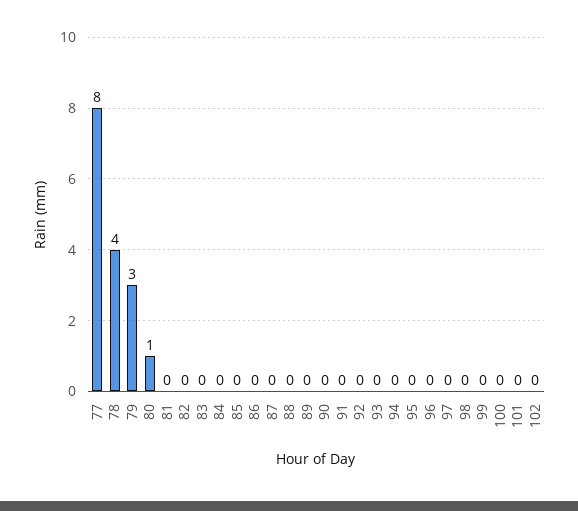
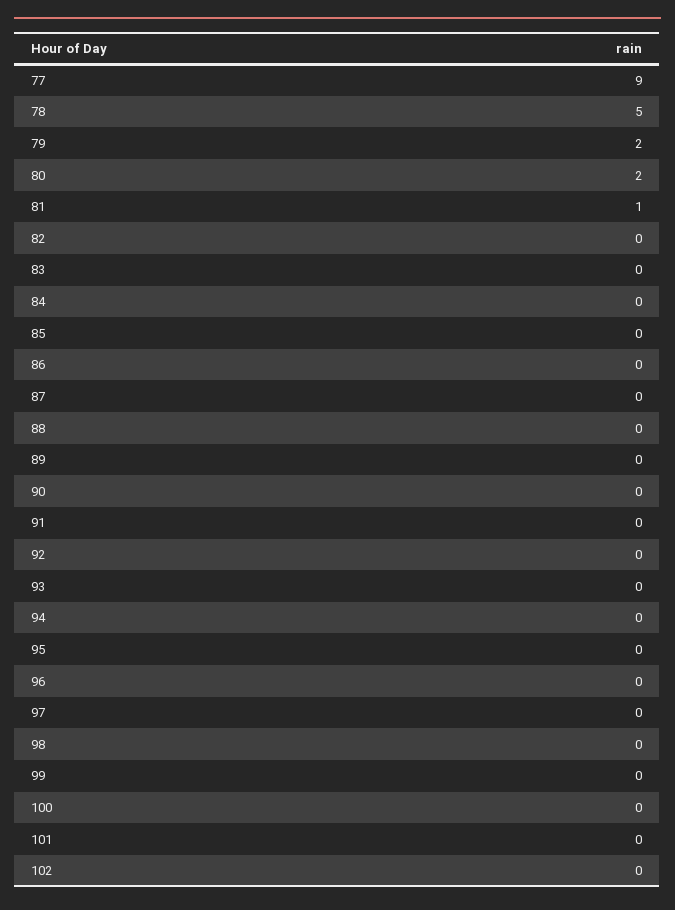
77: 8 -> 9
78: 4 -> 5
79: 3 -> 2
80: 1 -> 2
81: 0 -> 1

